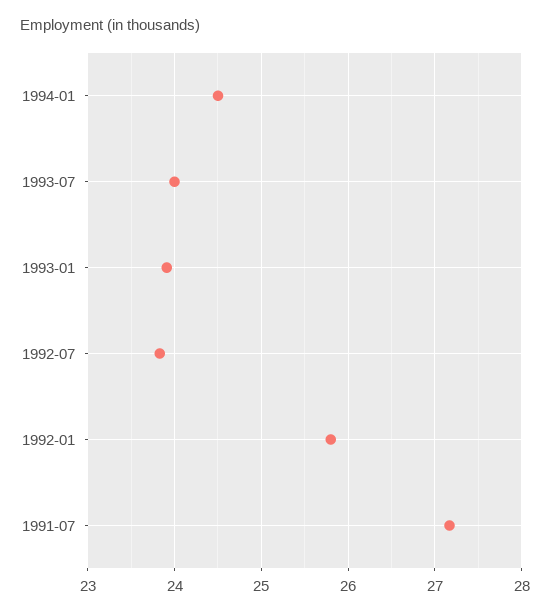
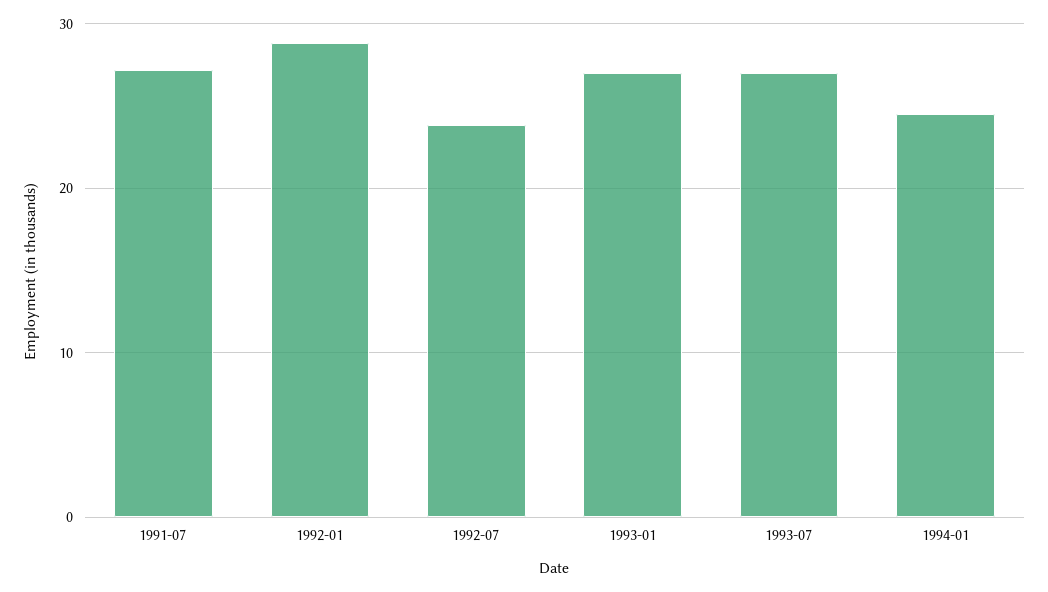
1993-07: 24 -> 27
1993-01: 23.9 -> 27
1992-01: 25.8 -> 29

